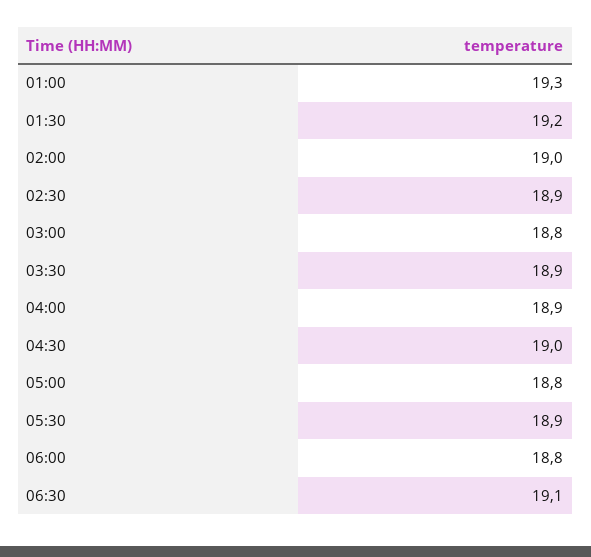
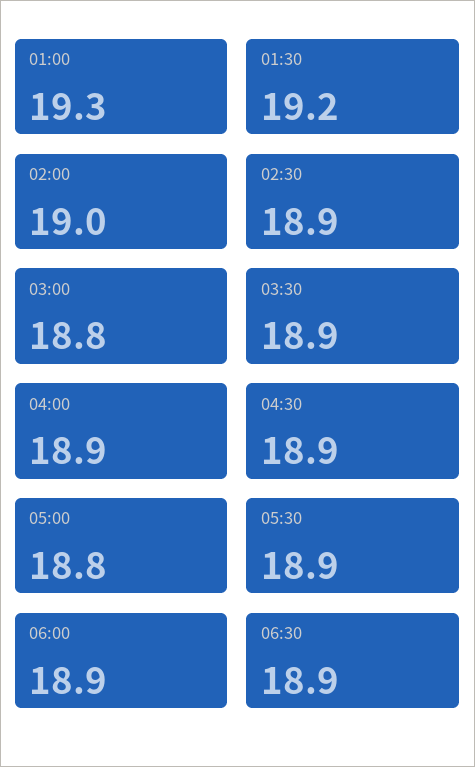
04:30: 19 -> 18.9
06:00: 18.8 -> 18.9
06:30: 19.1 -> 18.9

